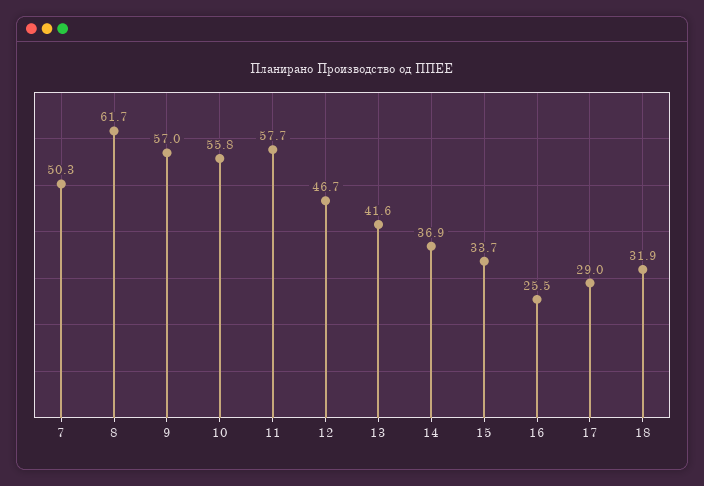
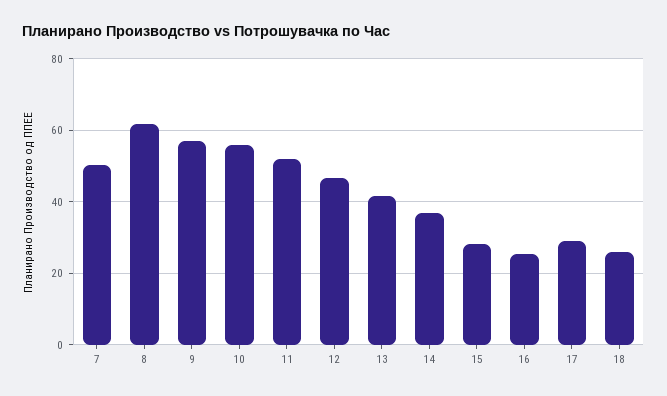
11: 57.7 -> 52
15: 33.7 -> 28
18: 31.9 -> 26

